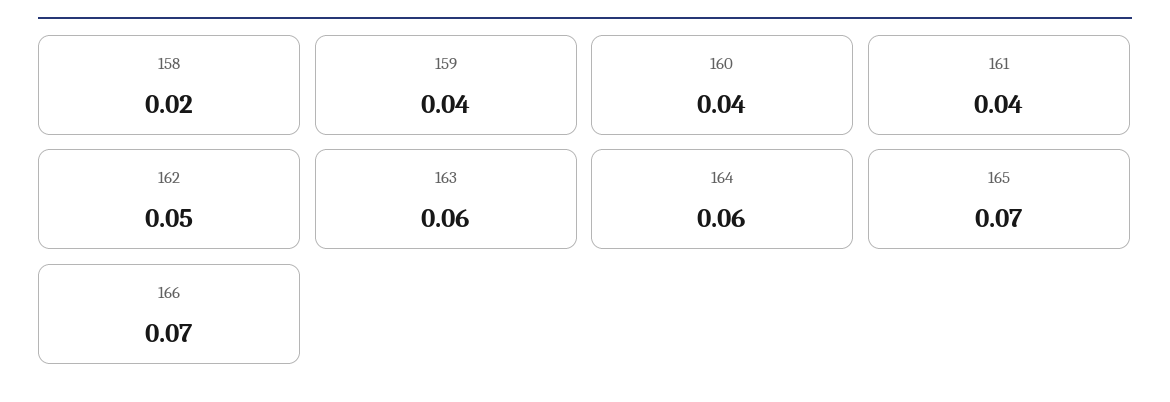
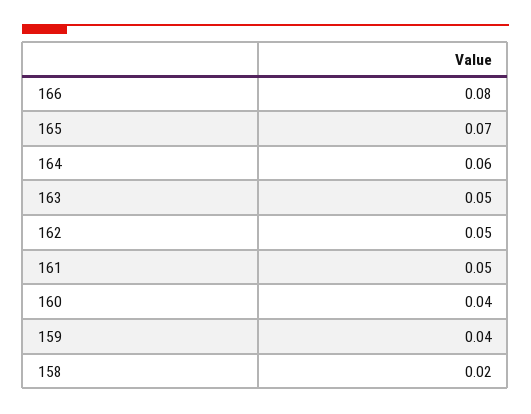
161: 0.04 -> 0.05
163: 0.06 -> 0.05
166: 0.07 -> 0.08

